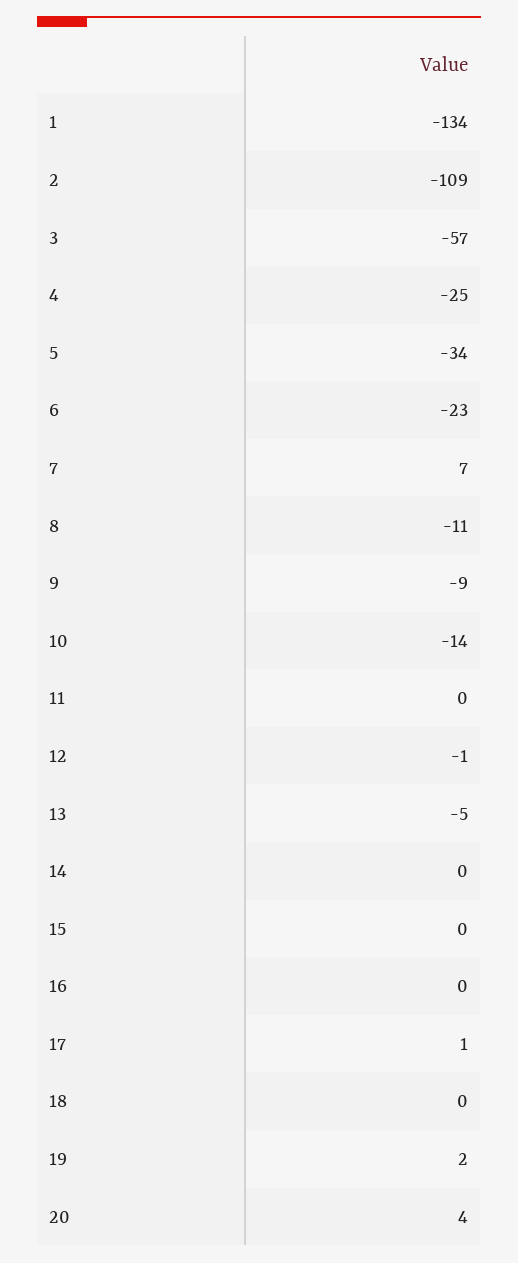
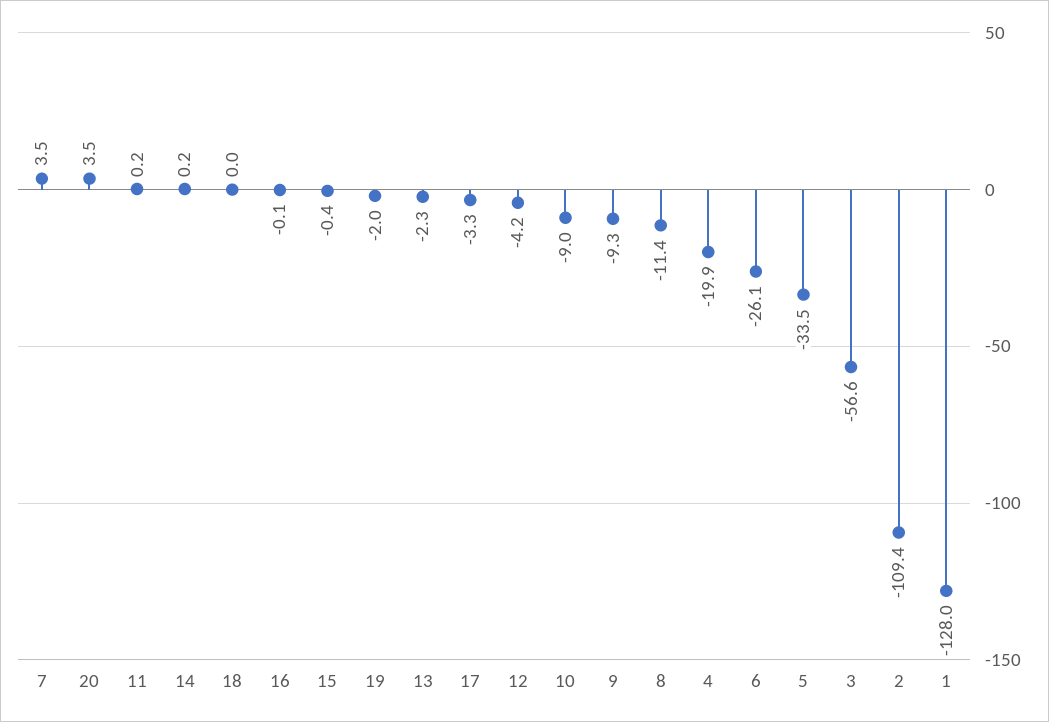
1: -134 -> -128
4: -25 -> -19.9
6: -23 -> -26.1
7: 7 -> 3.5
10: -14 -> -9
12: -1 -> -4.2
13: -5 -> -2.3
17: 1 -> -3.3
19: 2 -> -2

